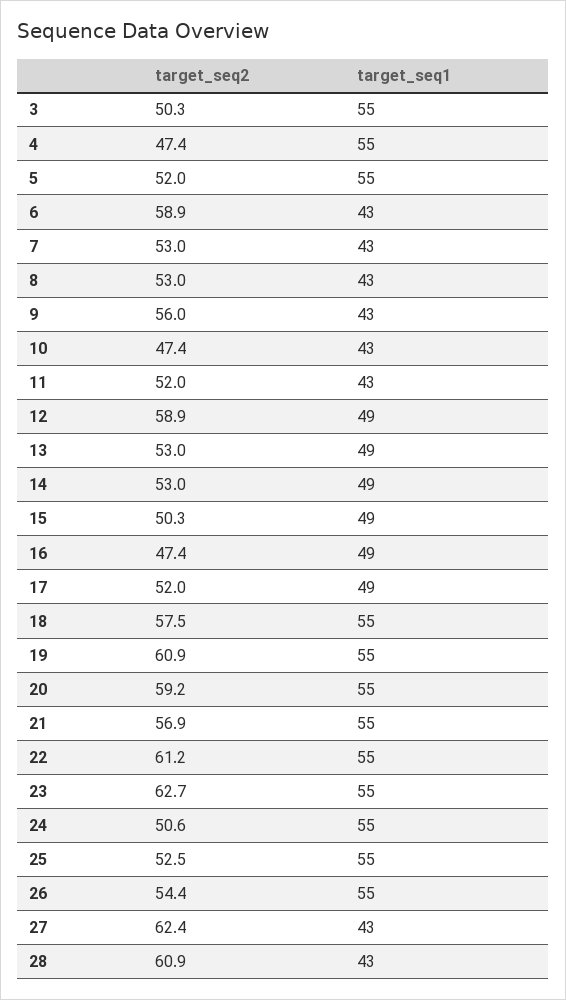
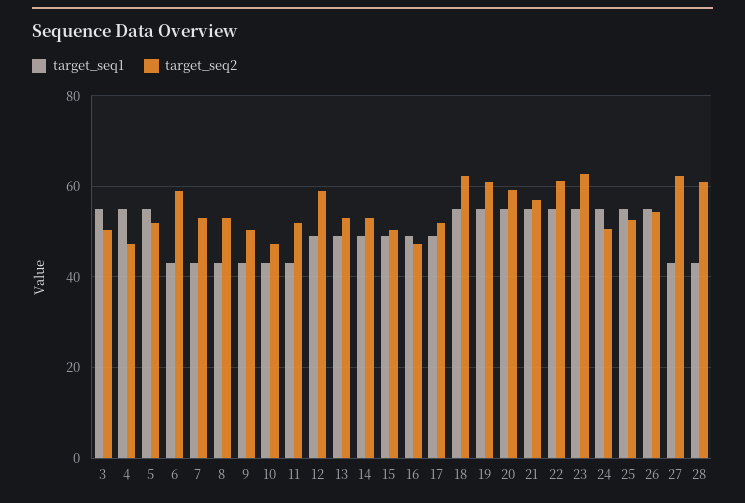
target_seq2, 9: 56 -> 50
target_seq2, 18: 57.5 -> 62

